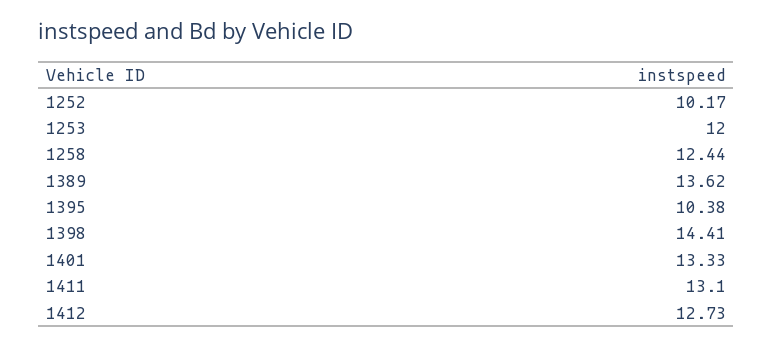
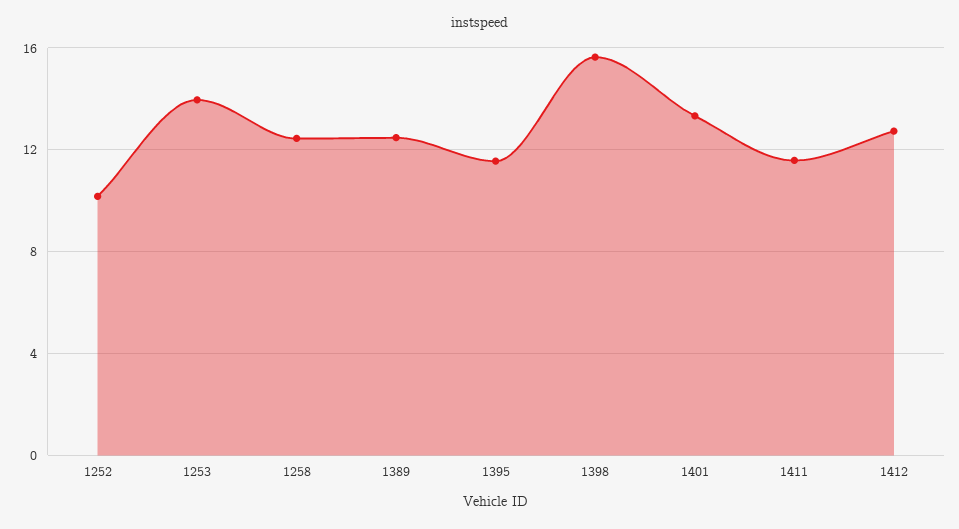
1253: 12 -> 14
1389: 13.62 -> 12.5
1395: 10.38 -> 11.5
1398: 14.41 -> 15.5
1411: 13.1 -> 11.5

